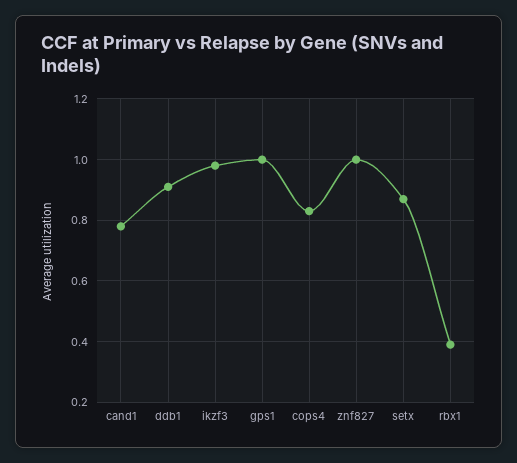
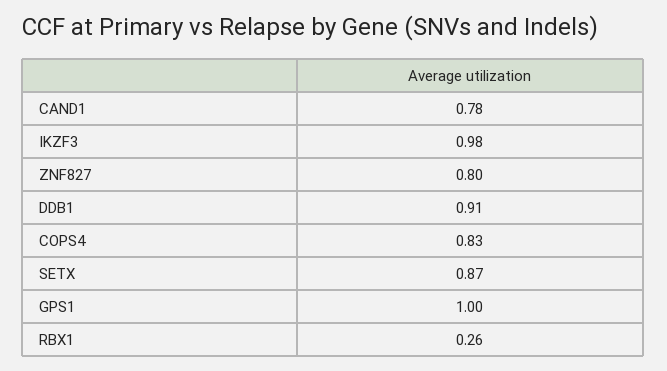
znf827: 1 -> 0.8
rbx1: 0.4 -> 0.26

